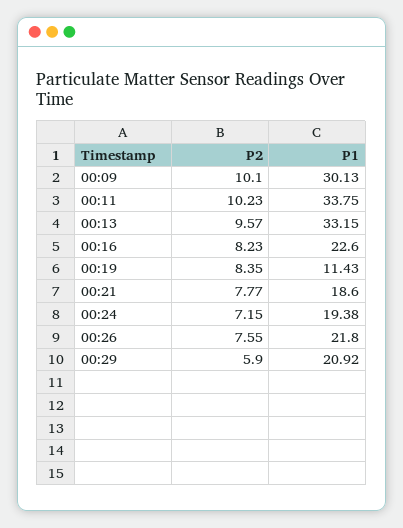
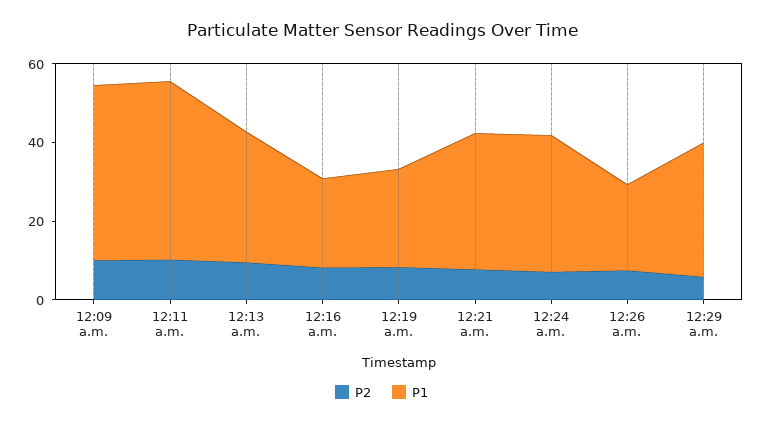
P1, 00:09: 30.13 -> 45
P1, 00:11: 33.75 -> 45
P1, 00:19: 11.43 -> 25
P1, 00:21: 18.6 -> 35
P1, 00:24: 19.38 -> 35
P1, 00:29: 20.92 -> 35

